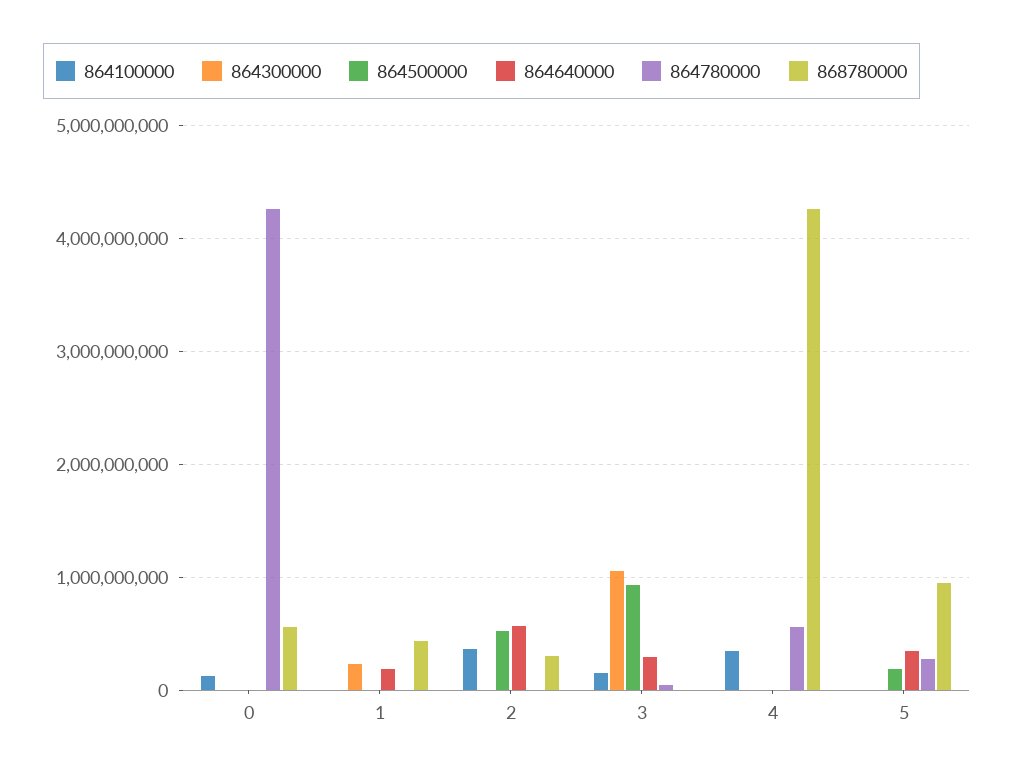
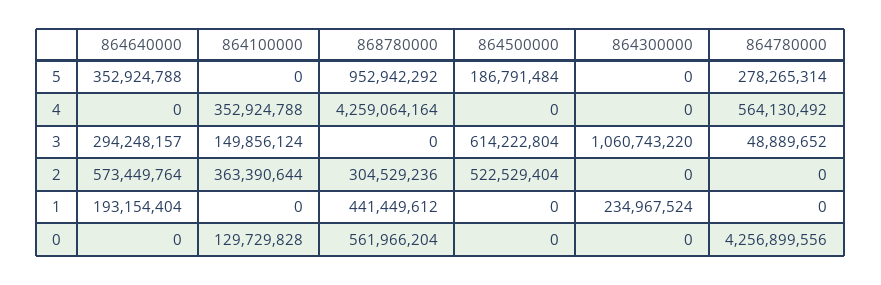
864500000, 3: 900000000 -> 614222804

